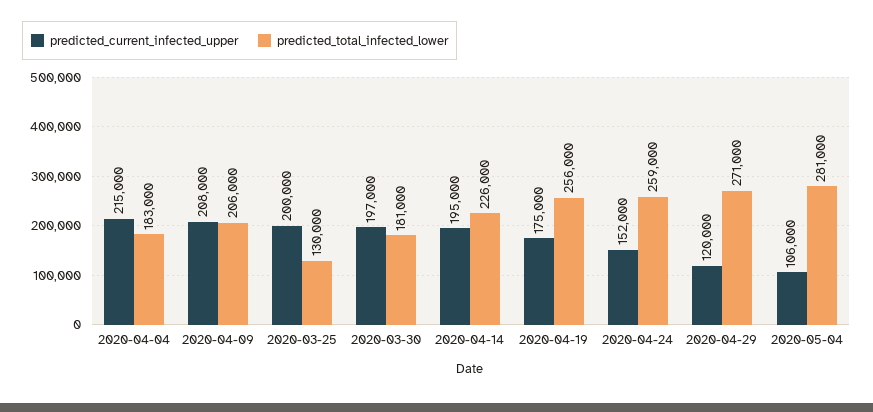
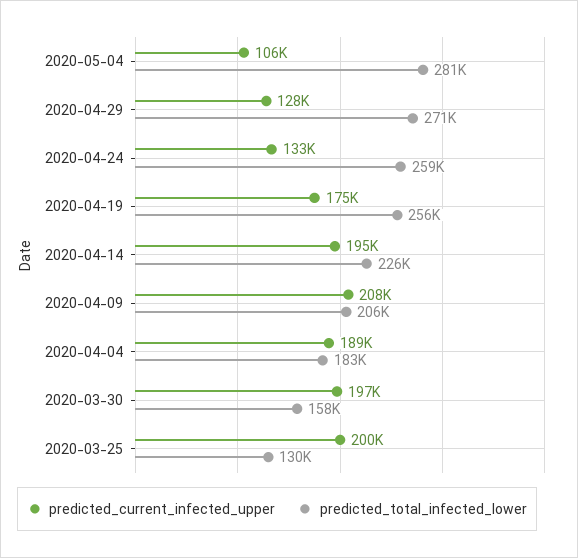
predicted_current_infected_upper, 2020-04-04: 215000 -> 189000
predicted_total_infected_lower, 2020-03-30: 181000 -> 158000
predicted_current_infected_upper, 2020-04-24: 152000 -> 133000
predicted_current_infected_upper, 2020-04-29: 120000 -> 128000

